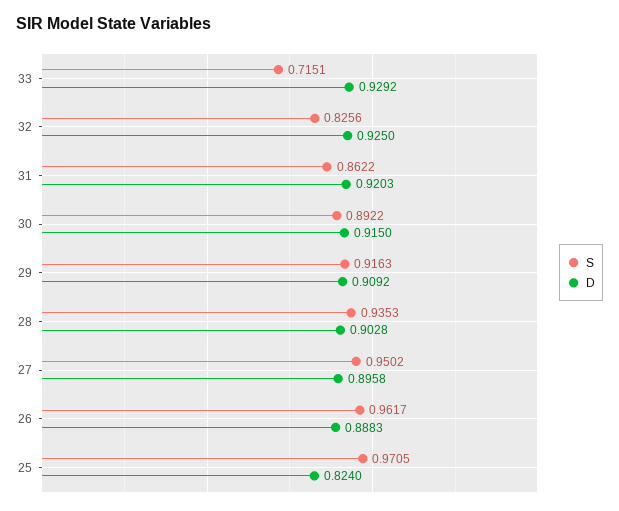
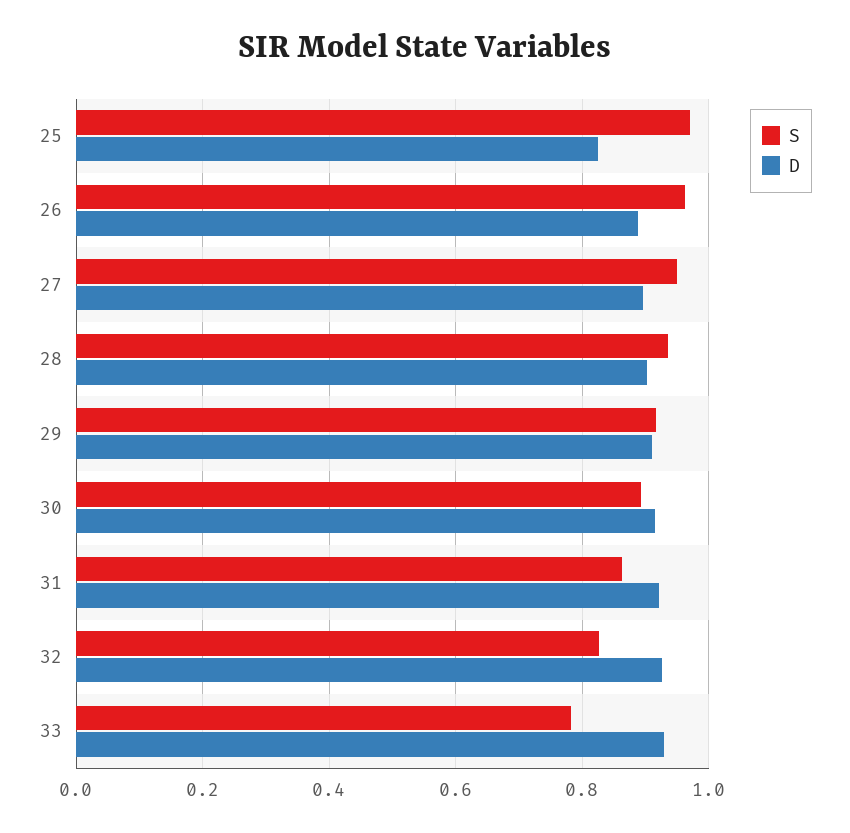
S, 33: 0.7151 -> 0.78

